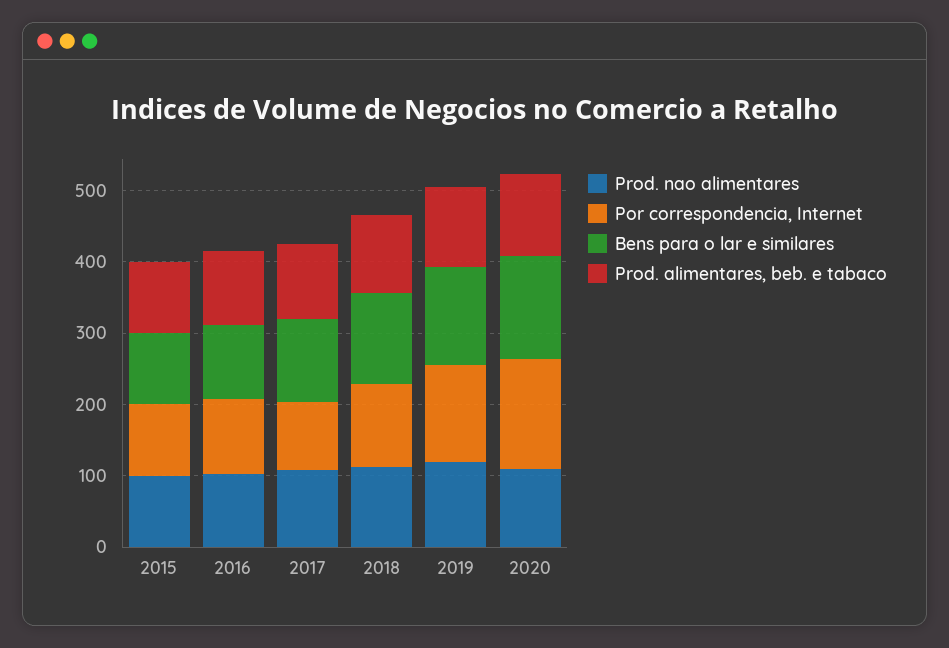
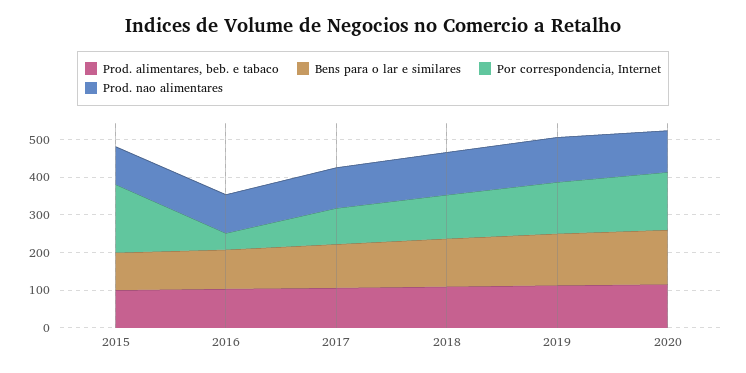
Por correspondencia, Internet, 2015: 100 -> 175
Por correspondencia, Internet, 2016: 100 -> 50

